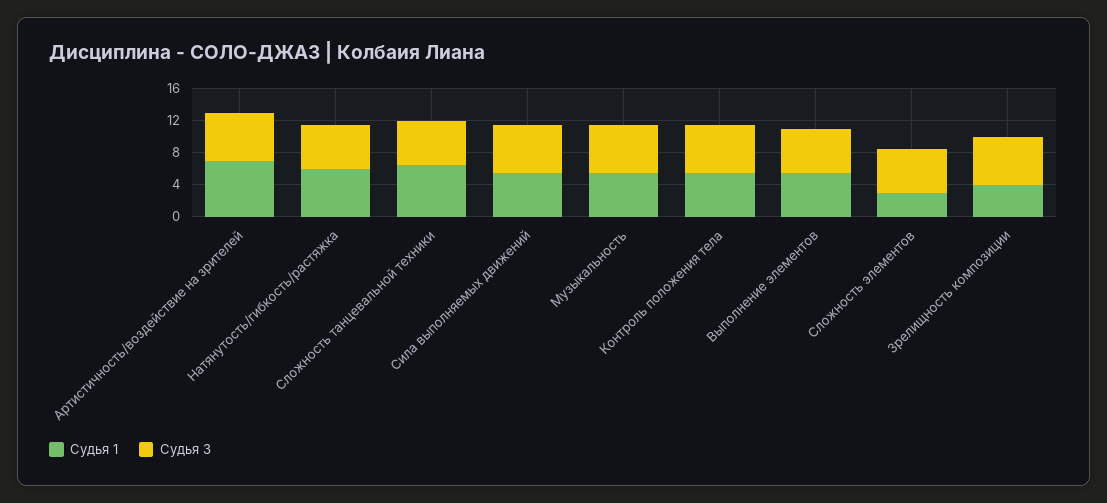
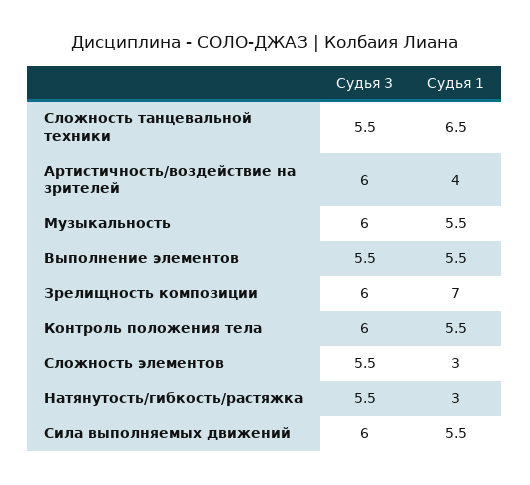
Судья 1, Артистичность/воздействие на зрителей: 7 -> 4
Судья 1, Натянутость/гибкость/растяжка: 6 -> 3
Судья 1, Зрелищность композиции: 4 -> 7

